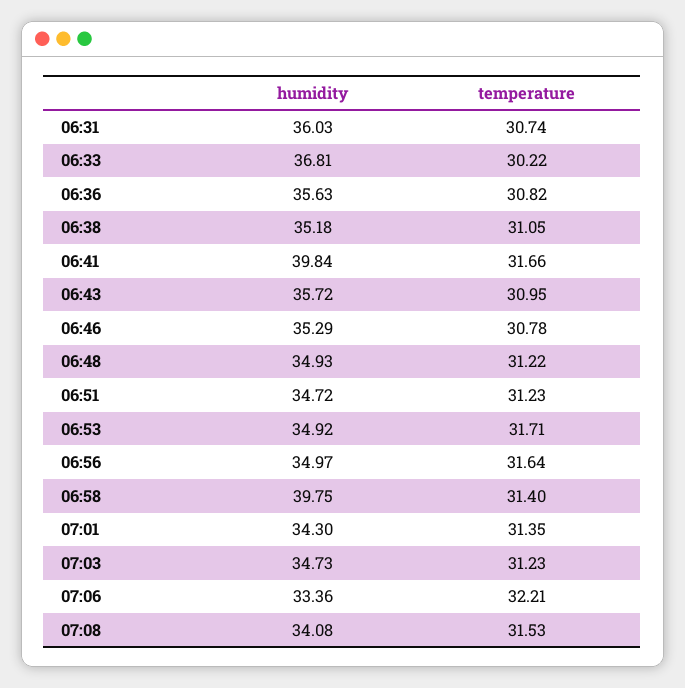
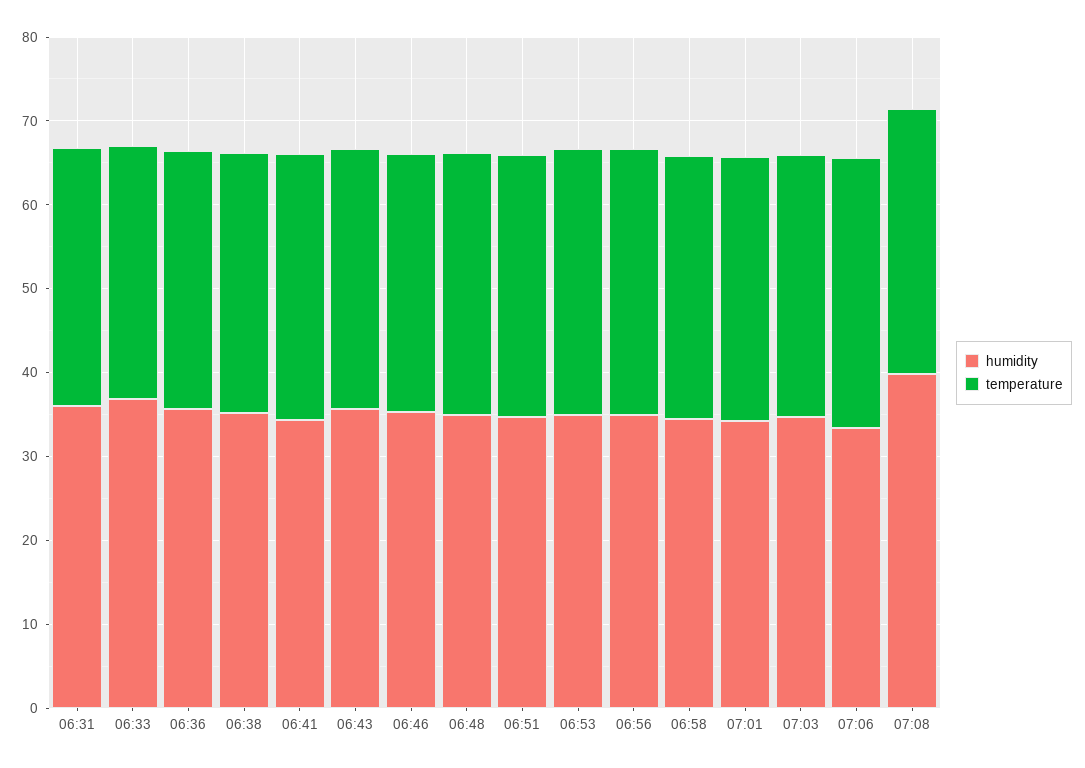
humidity, 06:41: 39.84 -> 34
humidity, 06:58: 39.75 -> 34
humidity, 07:08: 34.08 -> 40

